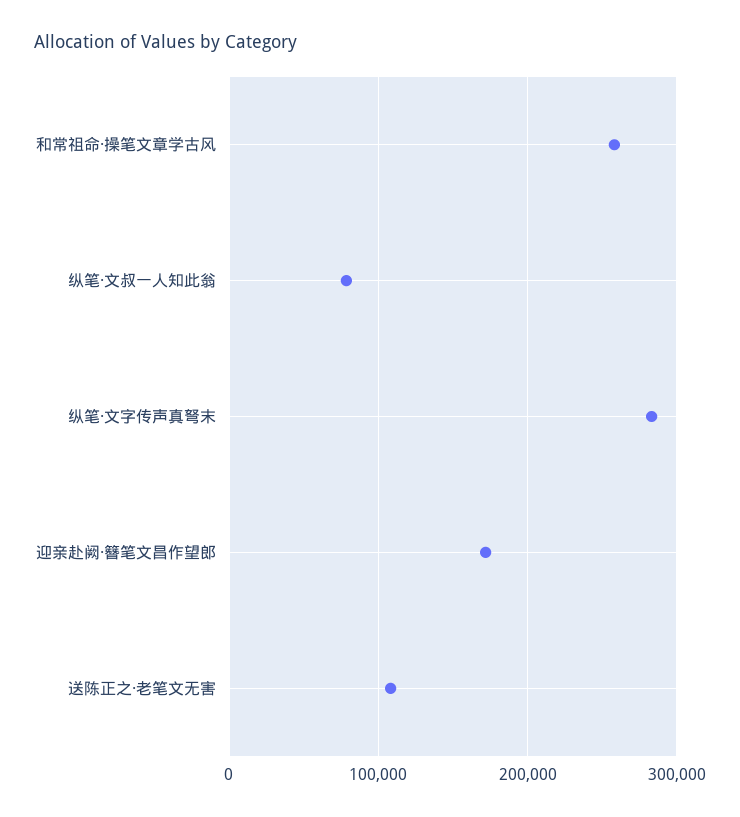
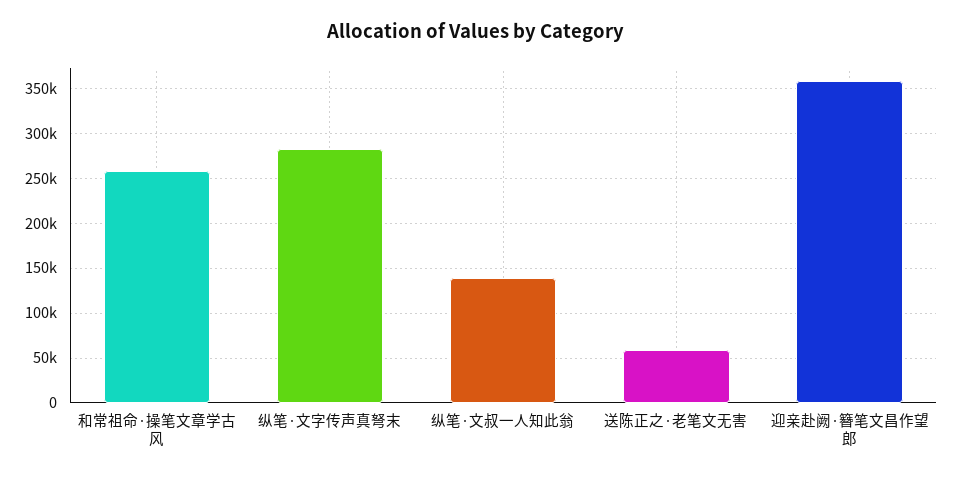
纵笔·文叔一人知此翁: 80000 -> 140000
迎亲赴阙·簪笔文昌作望郎: 170000 -> 360000
送陈正之·老笔文无害: 110000 -> 60000

